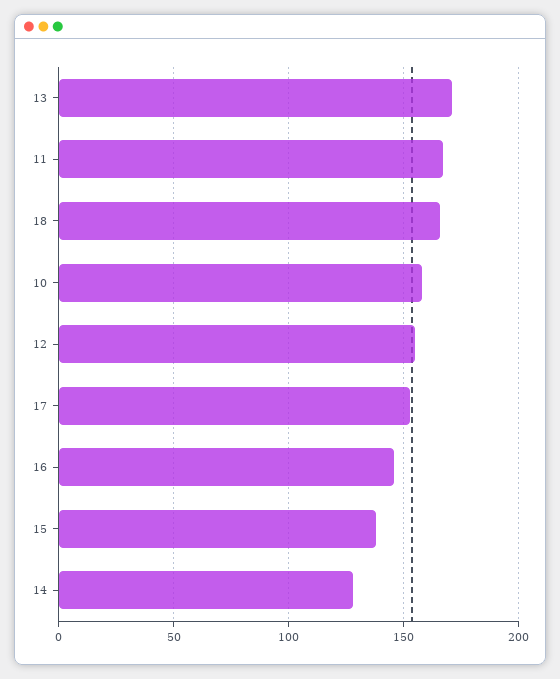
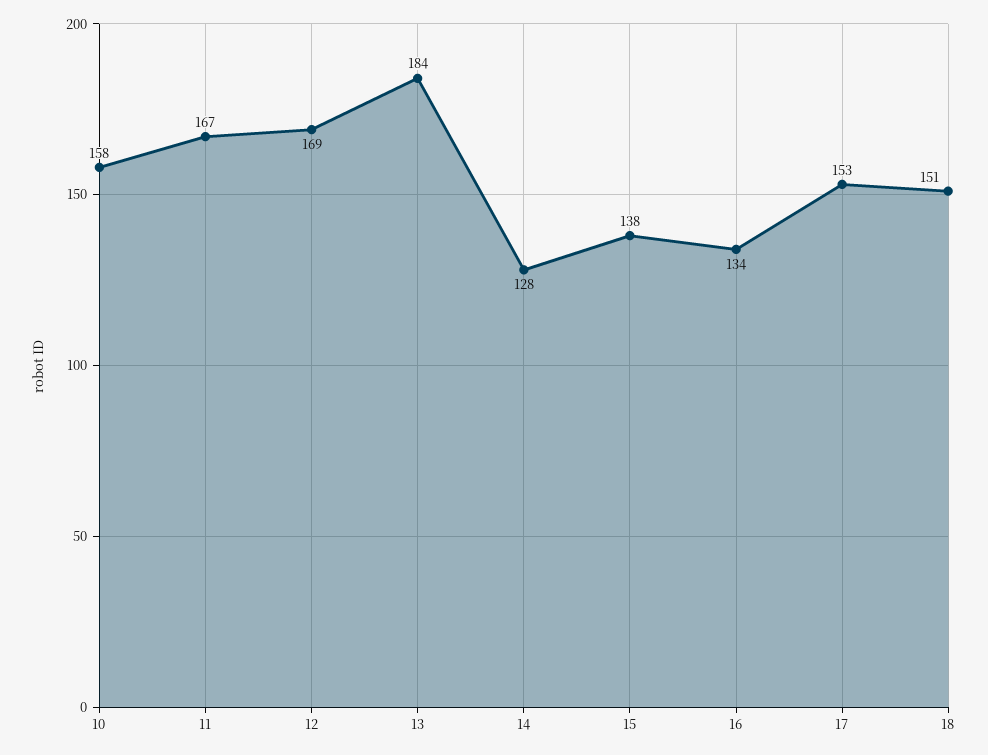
13: 170 -> 184
18: 165 -> 151
12: 155 -> 169
16: 145 -> 134

